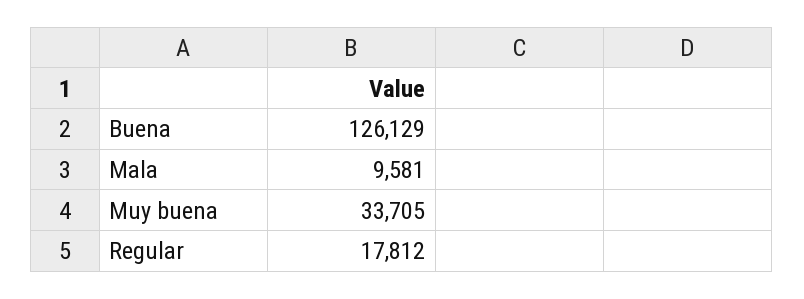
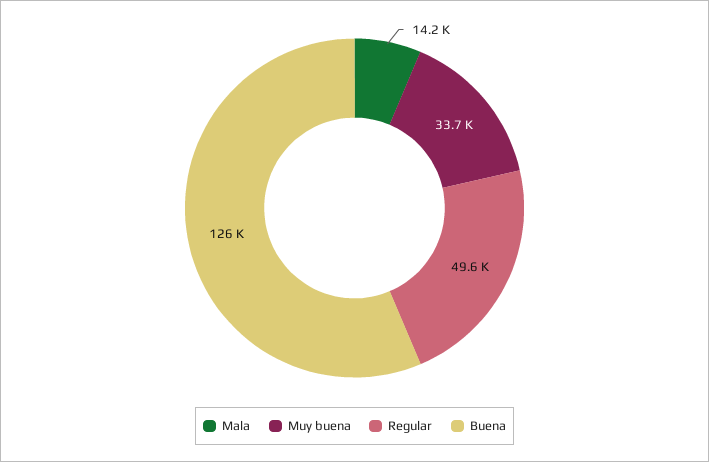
Mala: 9581 -> 14200
Regular: 17812 -> 49600

